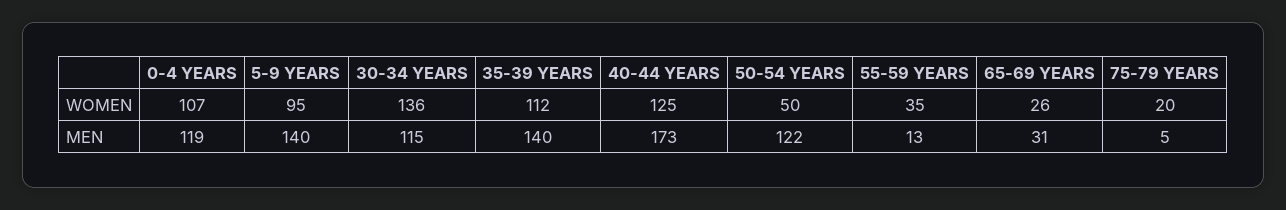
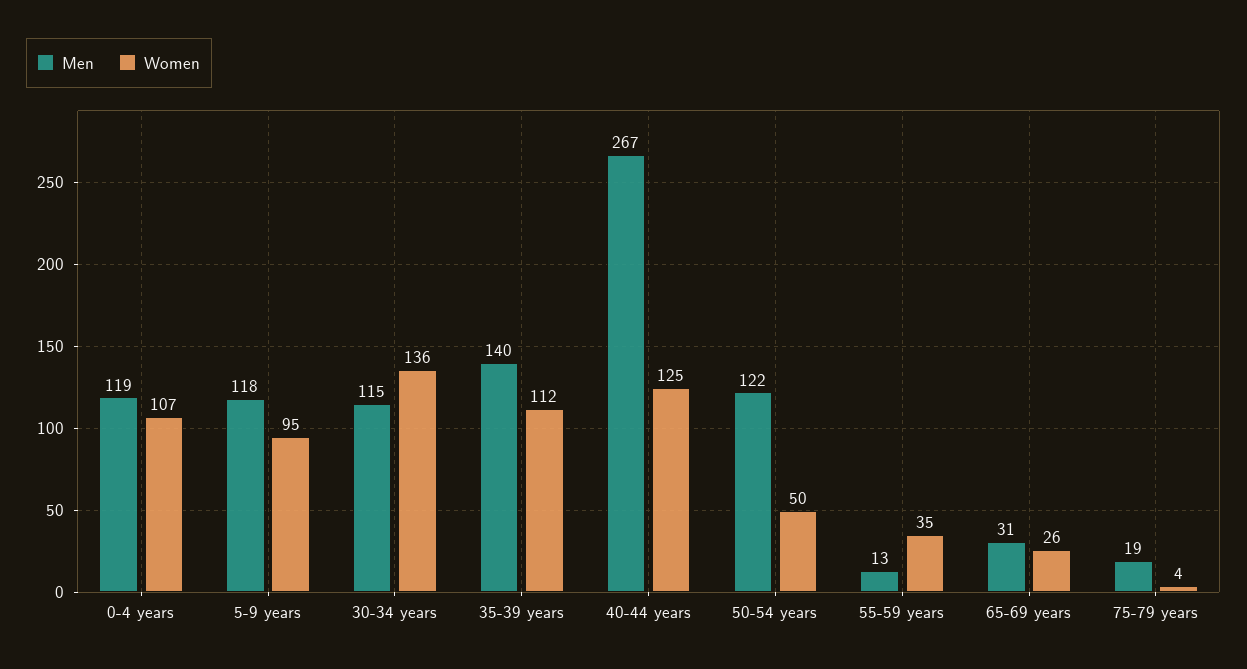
WOMEN, 75-79 YEARS: 20 -> 4
MEN, 5-9 YEARS: 140 -> 118
MEN, 40-44 YEARS: 173 -> 267
MEN, 75-79 YEARS: 5 -> 19

